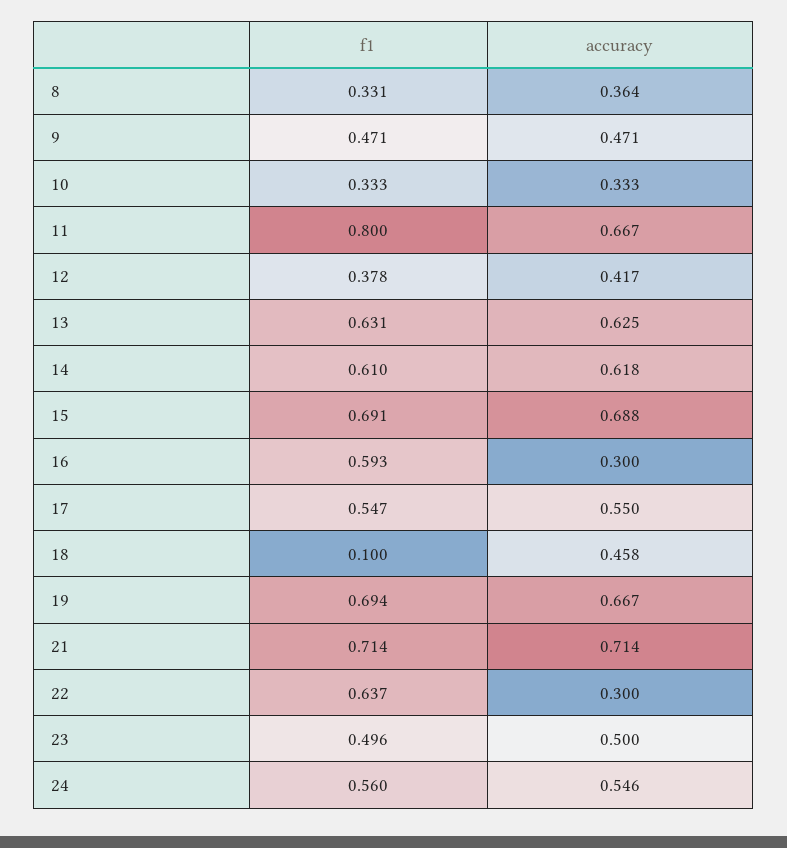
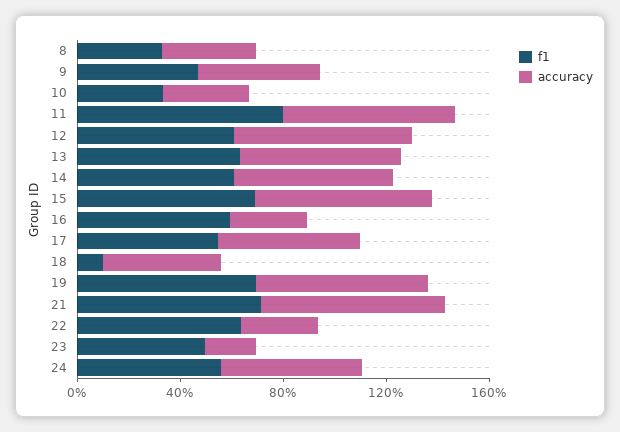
f1, 12: 0.378 -> 0.6
accuracy, 12: 0.417 -> 0.7
accuracy, 23: 0.5 -> 0.2

